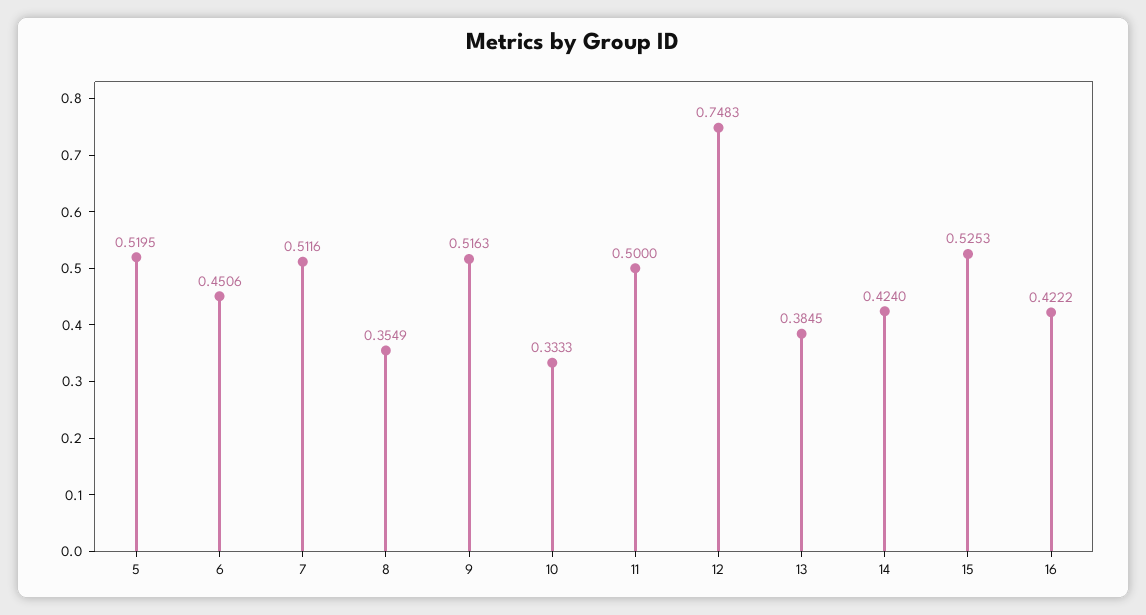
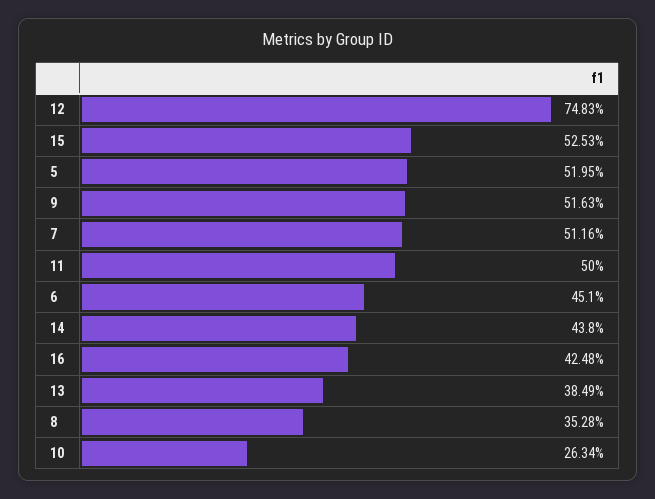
6: 0.4506 -> 0.451
8: 0.3549 -> 0.3528
10: 0.3333 -> 0.2634
13: 0.3845 -> 0.3849
14: 0.424 -> 0.438
16: 0.4222 -> 0.4248

